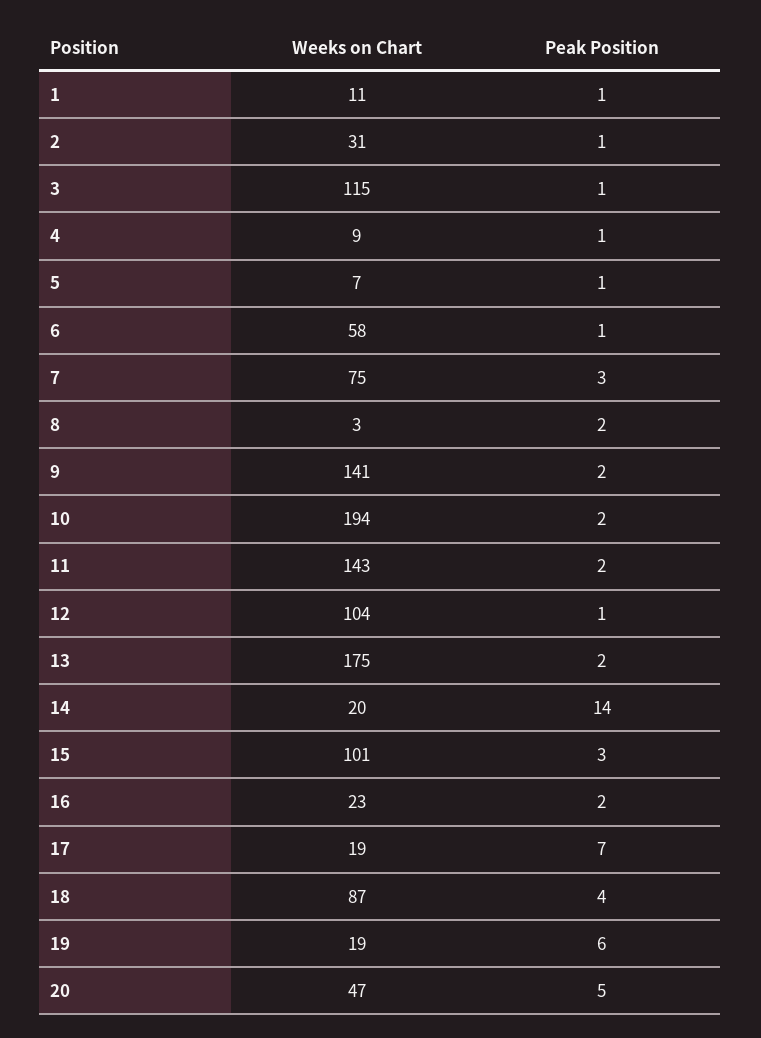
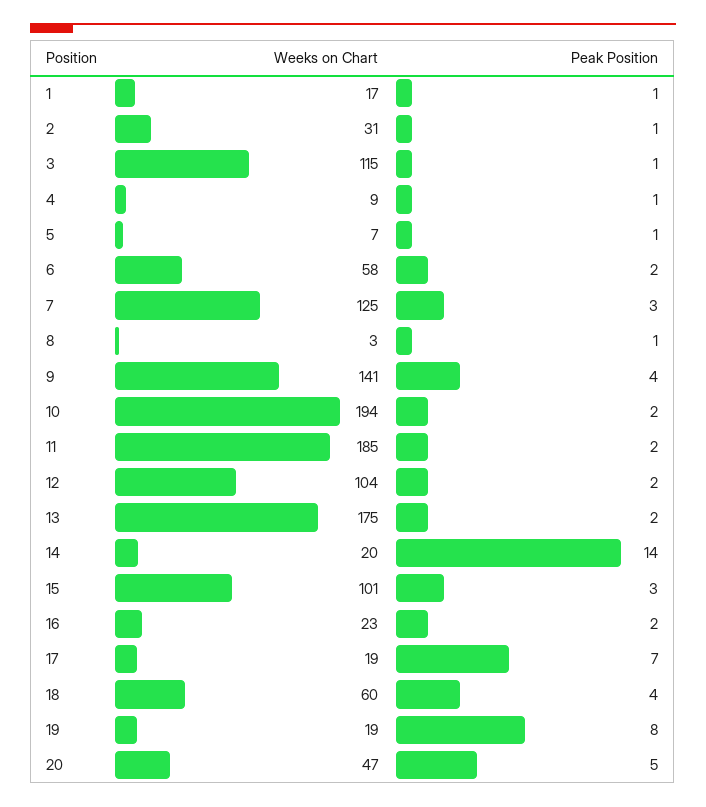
Weeks on Chart, 1: 11 -> 17
Peak Position, 6: 1 -> 2
Weeks on Chart, 7: 75 -> 125
Peak Position, 8: 2 -> 1
Peak Position, 9: 2 -> 4
Weeks on Chart, 11: 143 -> 185
Peak Position, 12: 1 -> 2
Weeks on Chart, 18: 87 -> 60
Peak Position, 19: 6 -> 8

